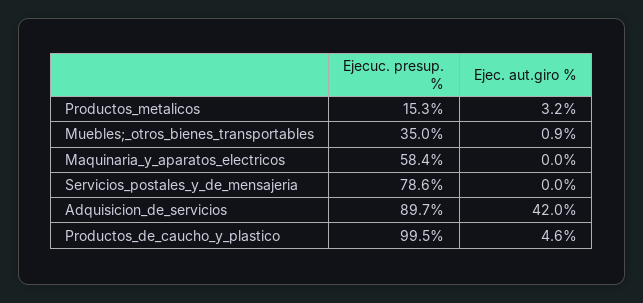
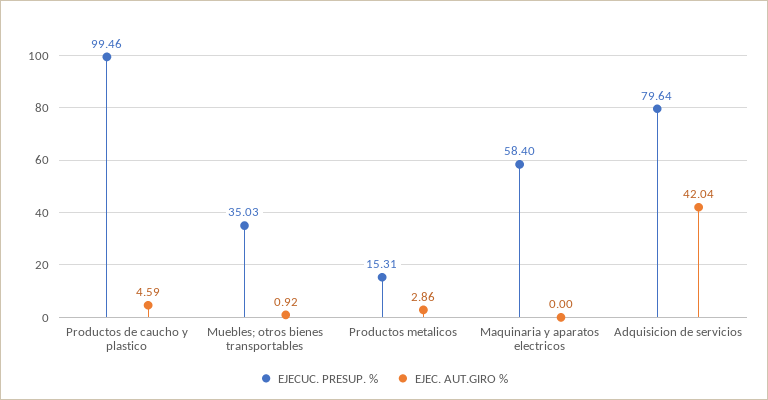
Ejec. aut.giro %, Productos_metalicos: 3.2 -> 2.86
Ejecuc. presup. %, Servicios_postales_y_de_mensajeria: 78.6 -> none
Ejec. aut.giro %, Servicios_postales_y_de_mensajeria: 0 -> none
Ejecuc. presup. %, Adquisicion_de_servicios: 89.7 -> 79.64

